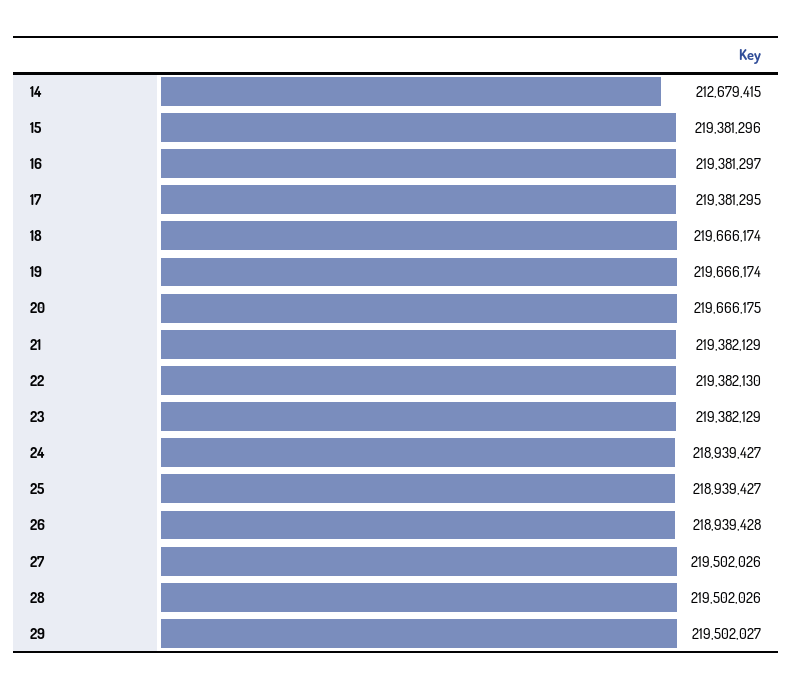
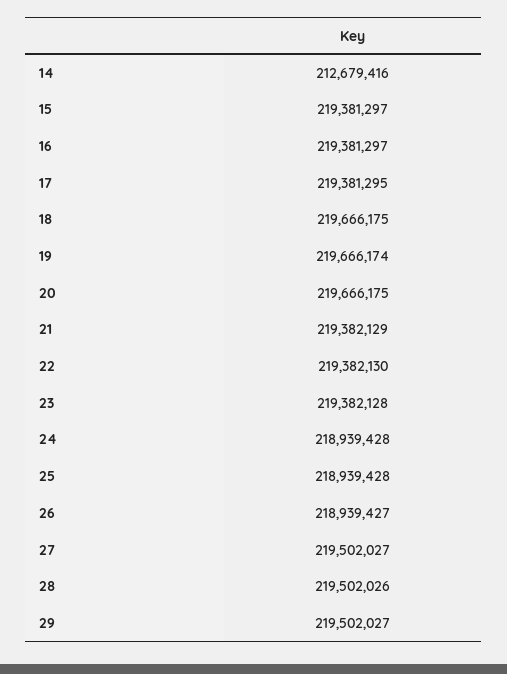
14: 212679415 -> 212679416
15: 219381296 -> 219381297
18: 219666174 -> 219666175
23: 219382129 -> 219382128
24: 218939427 -> 218939428
25: 218939427 -> 218939428
26: 218939428 -> 218939427
27: 219502026 -> 219502027

